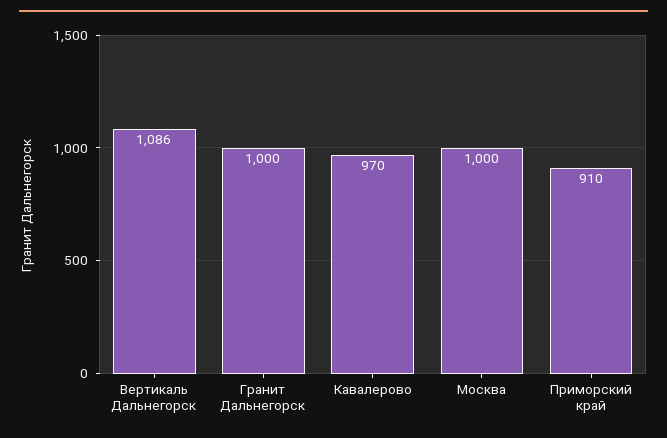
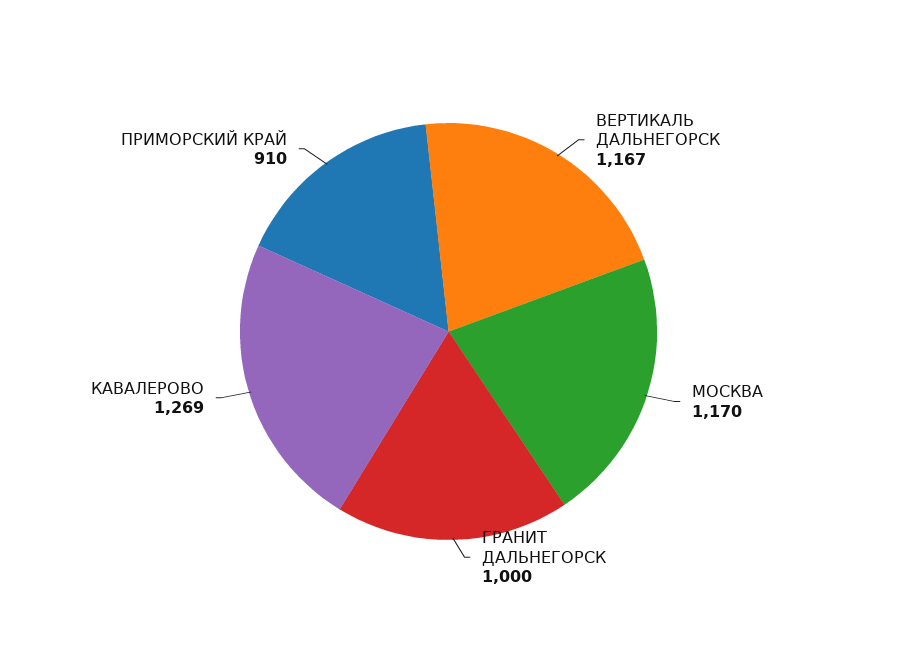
Вертикаль Дальнегорск: 1086 -> 1167
Кавалерово: 970 -> 1269
Москва: 1000 -> 1170

